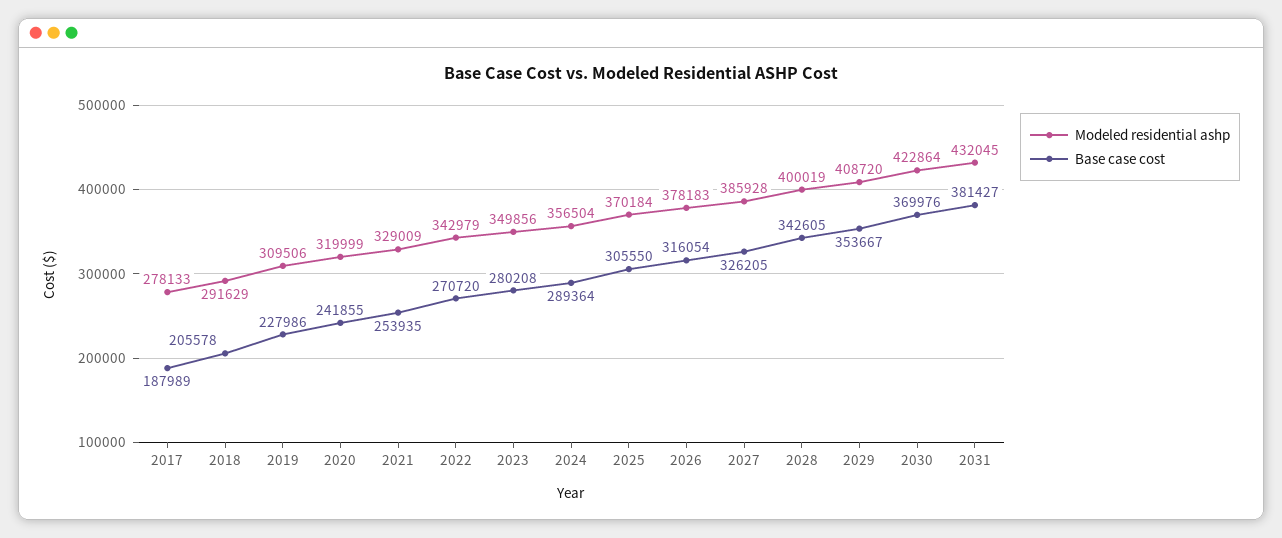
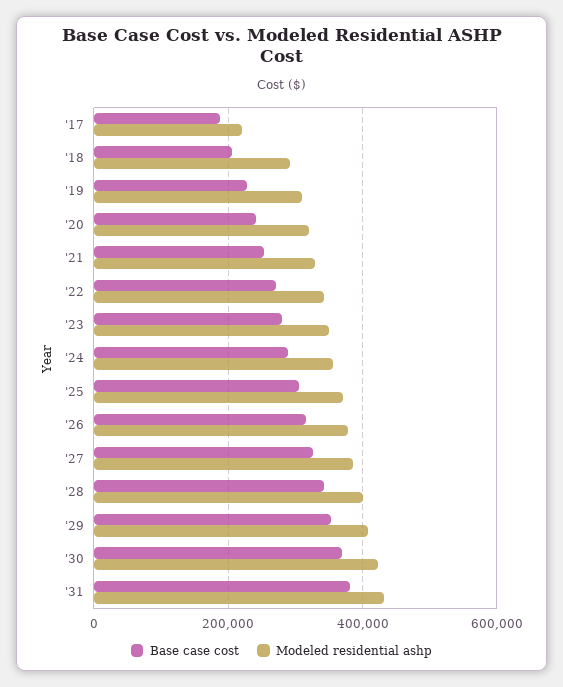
Modeled residential ashp, 2017: 278133 -> 220000

